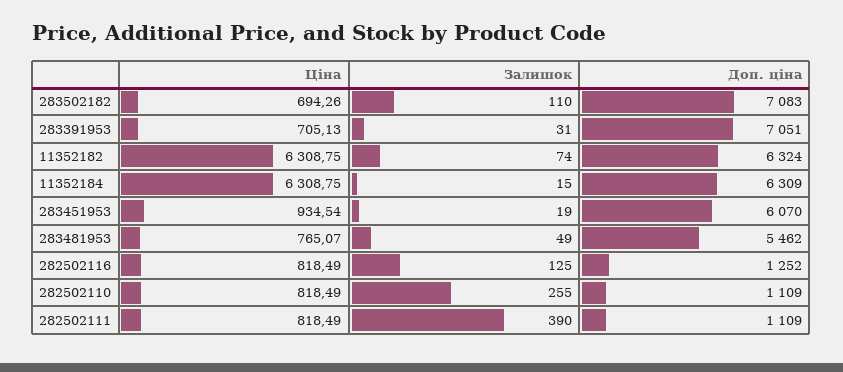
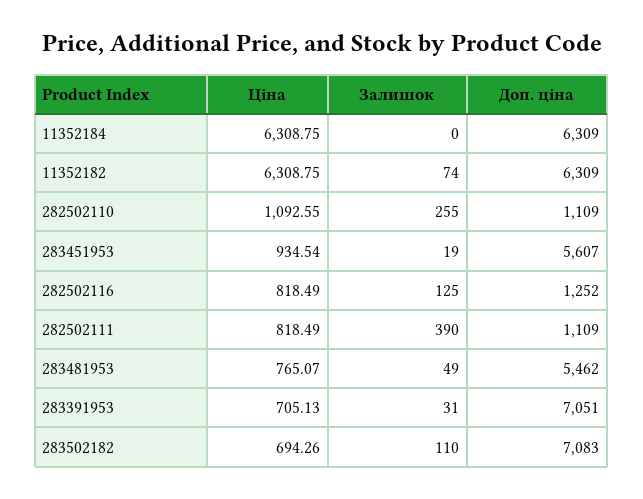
Доп. ціна, 11352182: 6324 -> 6309
Залишок, 11352184: 15 -> 0
Доп. ціна, 283451953: 6070 -> 5607
Ціна, 282502110: 818.49 -> 1092.55

